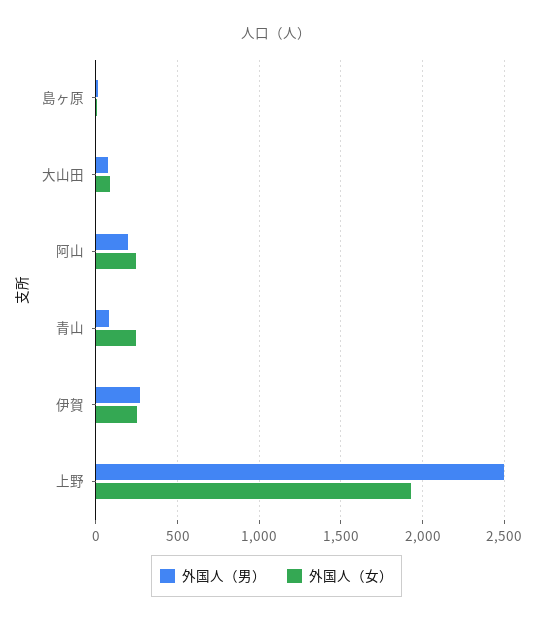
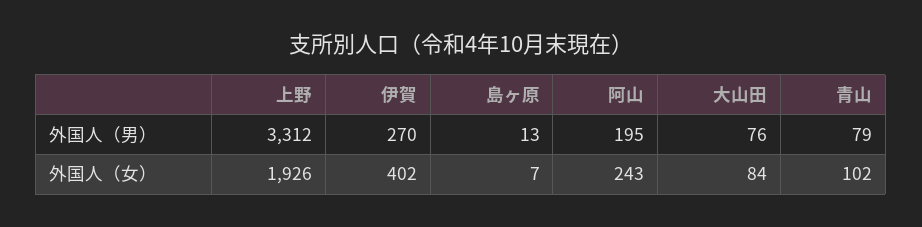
外国人（女）, 青山: 250 -> 102
外国人（女）, 伊賀: 250 -> 402
外国人（男）, 上野: 2500 -> 3312

